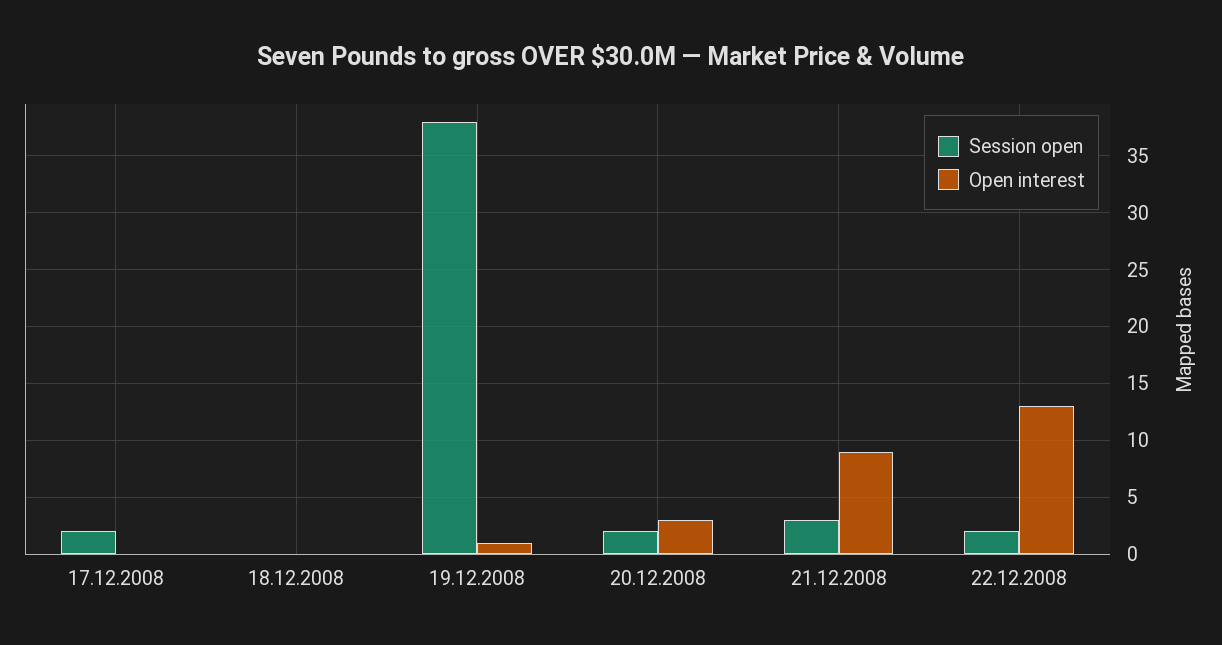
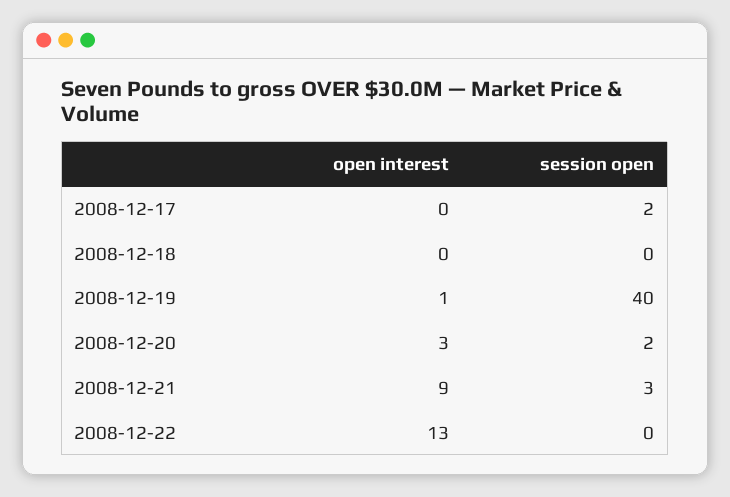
Session open, 19.12.2008: 38 -> 40
Session open, 22.12.2008: 2 -> 0

